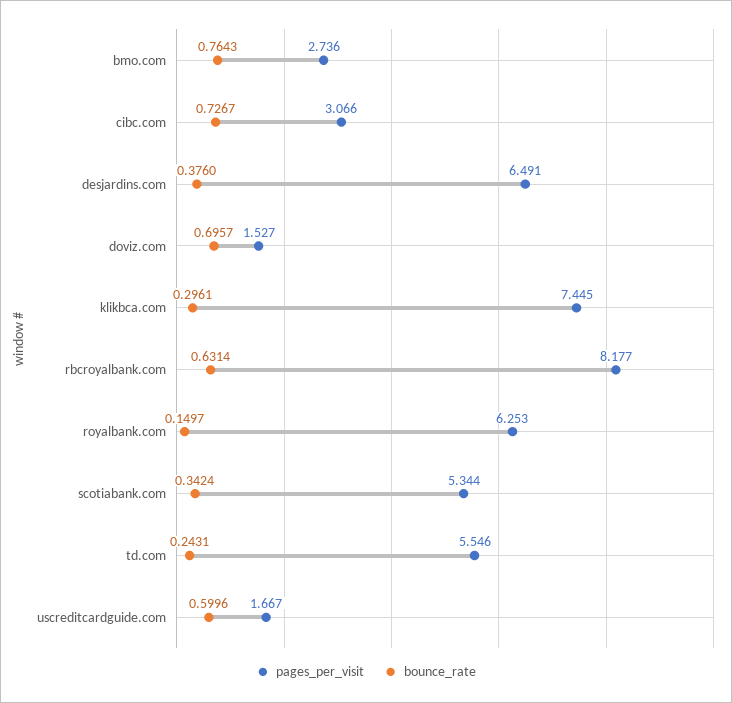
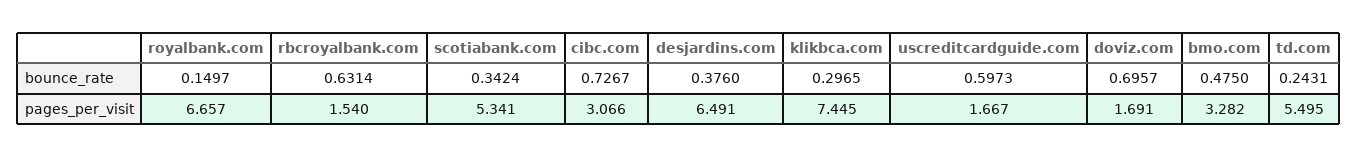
pages_per_visit, bmo.com: 2.736 -> 3.282
bounce_rate, bmo.com: 0.7643 -> 0.475
pages_per_visit, doviz.com: 1.527 -> 1.691
bounce_rate, klikbca.com: 0.2961 -> 0.2965
pages_per_visit, rbcroyalbank.com: 8.177 -> 1.54
pages_per_visit, royalbank.com: 6.253 -> 6.657
pages_per_visit, scotiabank.com: 5.344 -> 5.341
pages_per_visit, td.com: 5.546 -> 5.495
bounce_rate, uscreditcardguide.com: 0.5996 -> 0.5973

